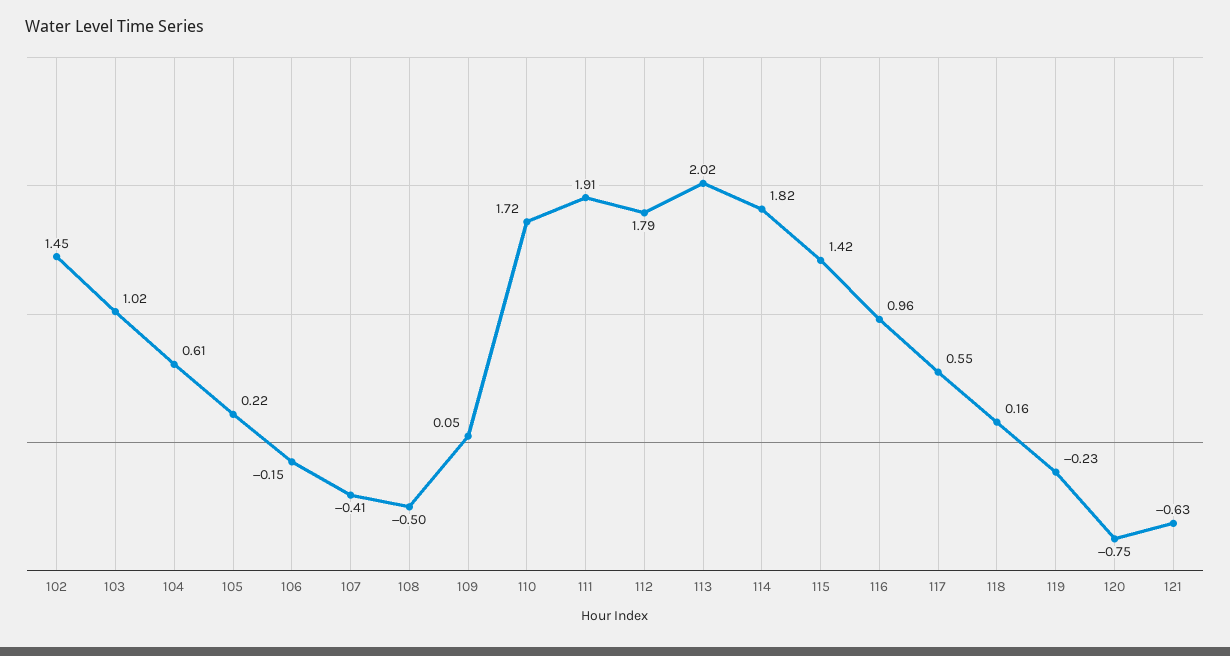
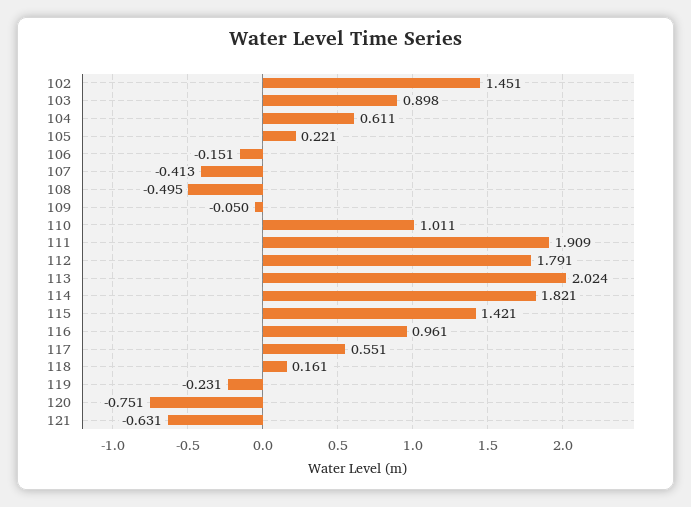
103: 1.02 -> 0.898
109: 0.05 -> -0.05
110: 1.72 -> 1.011

